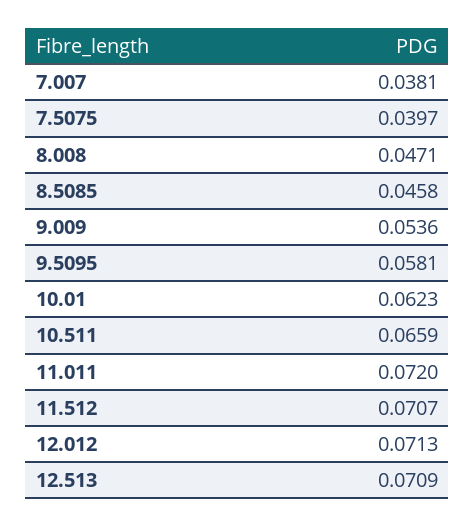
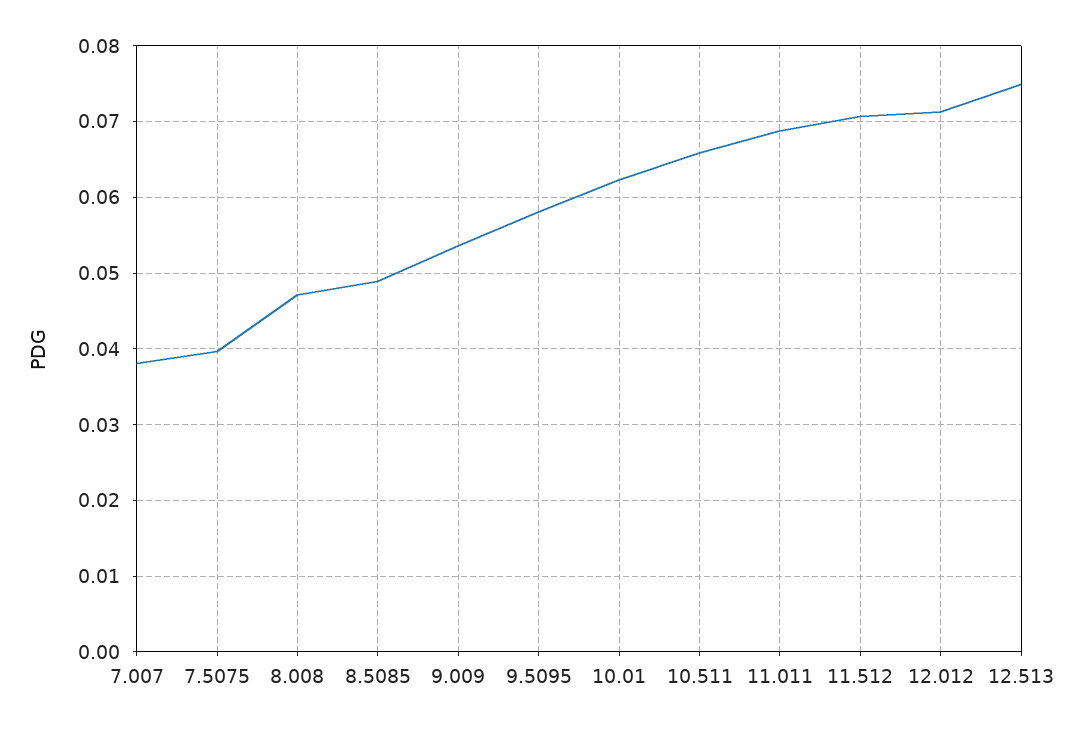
8.5085: 0.0458 -> 0.049
11.011: 0.072 -> 0.069
12.513: 0.0709 -> 0.075

